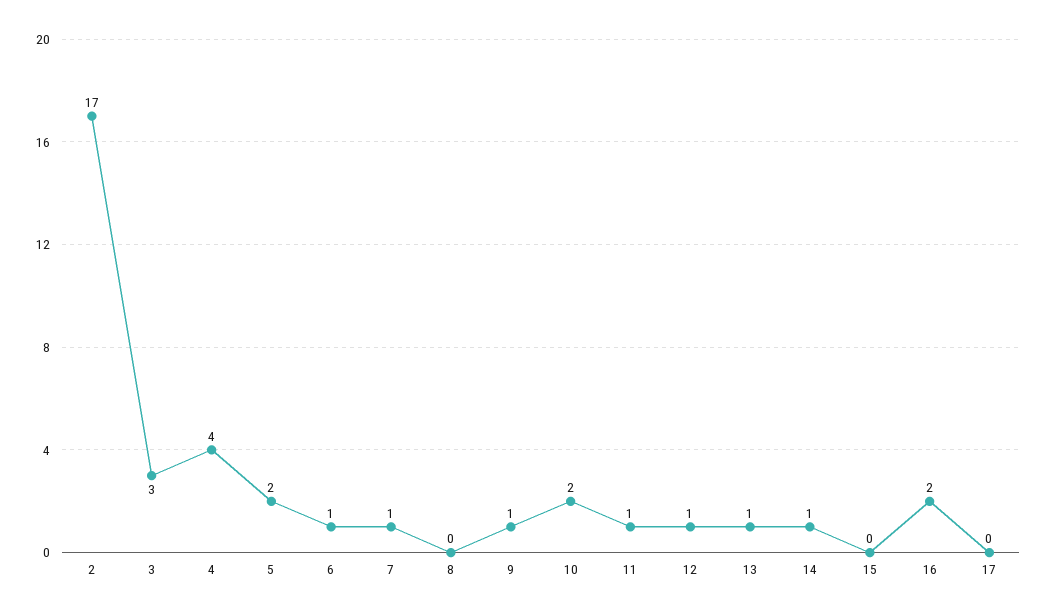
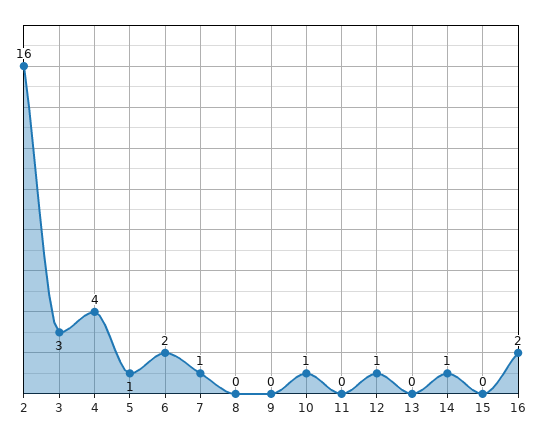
2: 17 -> 16
5: 2 -> 1
6: 1 -> 2
9: 1 -> 0
10: 2 -> 1
11: 1 -> 0
13: 1 -> 0
17: 0 -> none

